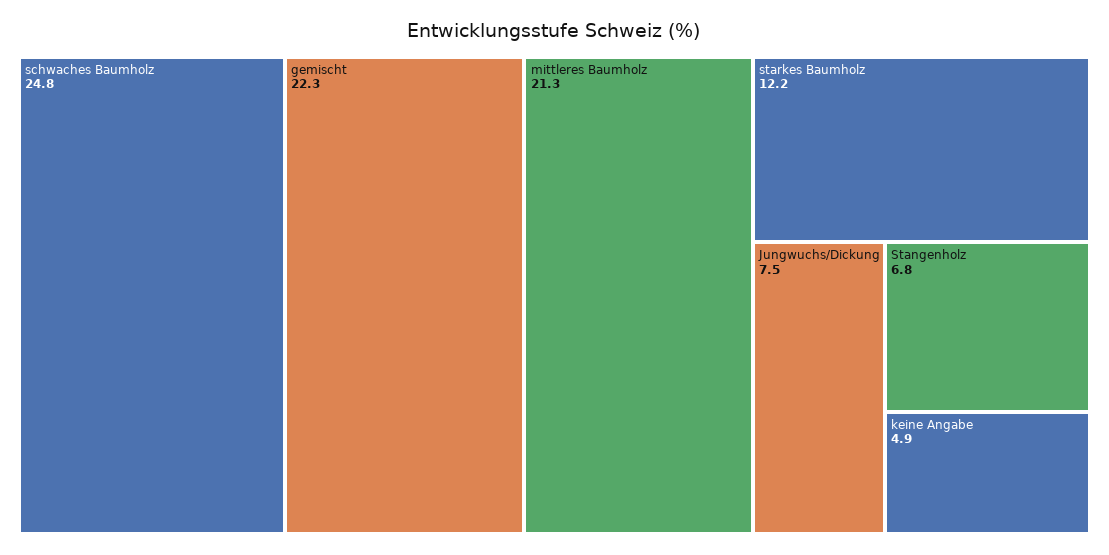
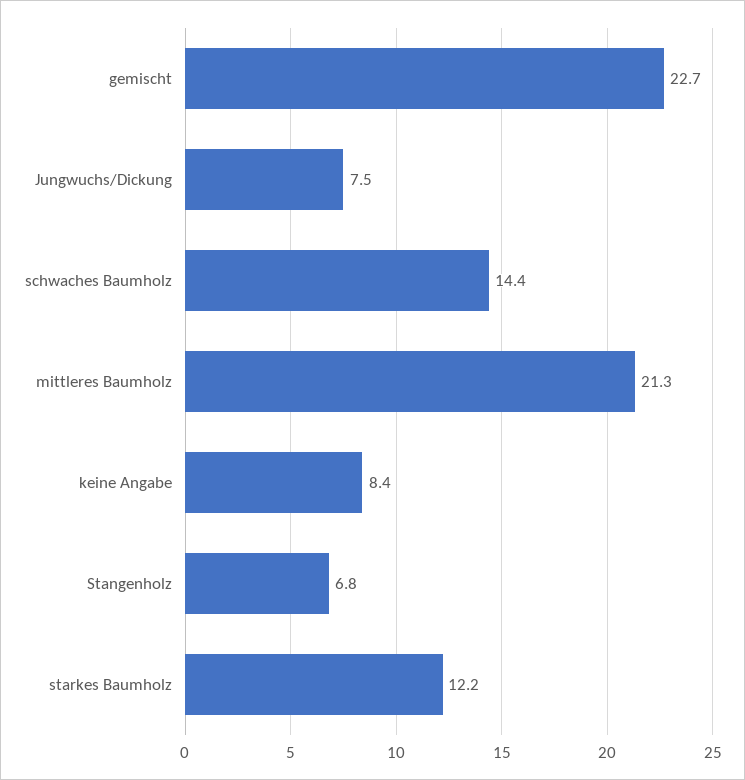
schwaches Baumholz: 24.8 -> 14.4
gemischt: 22.3 -> 22.7
keine Angabe: 4.9 -> 8.4

